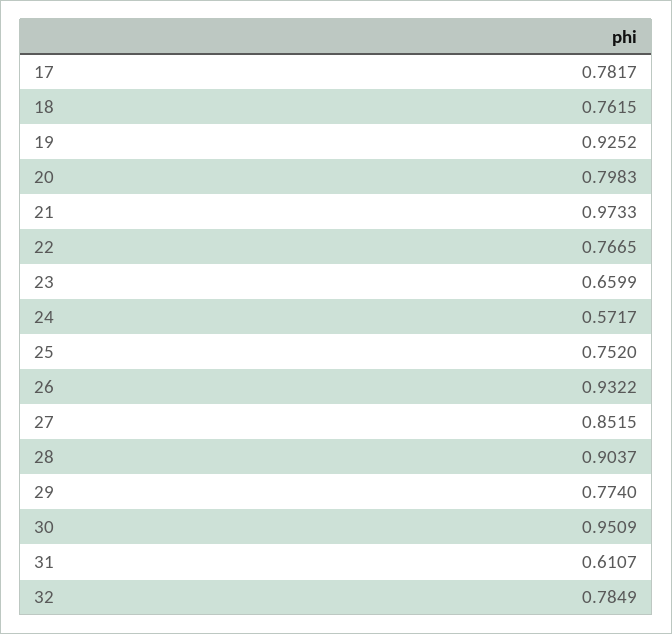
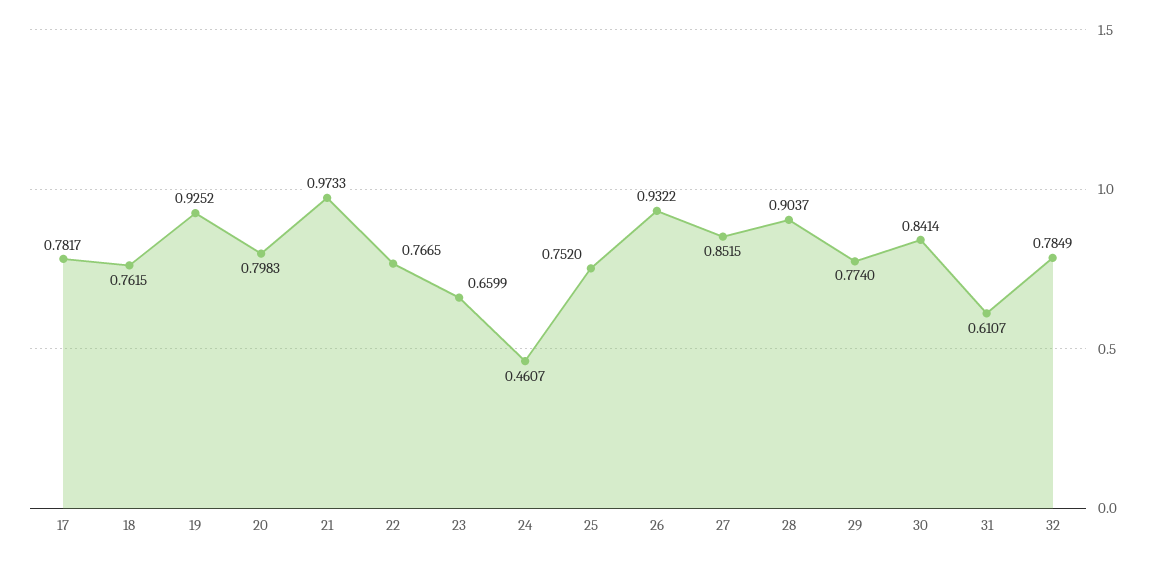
24: 0.5717 -> 0.4607
30: 0.9509 -> 0.8414

